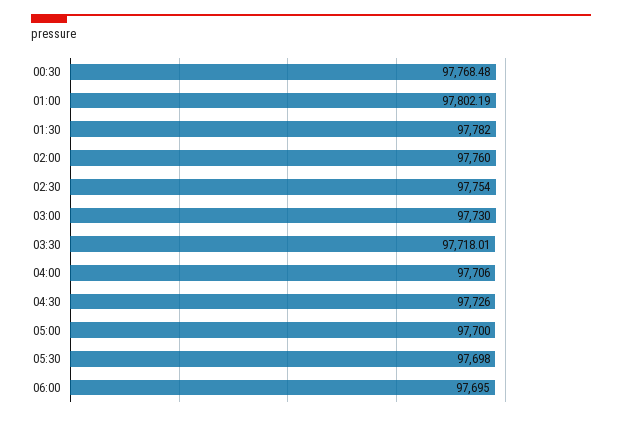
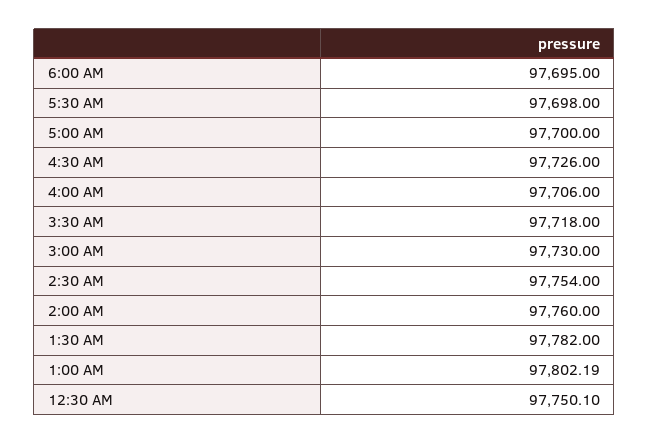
00:30: 97768.48 -> 97750.1
03:30: 97718.01 -> 97718

